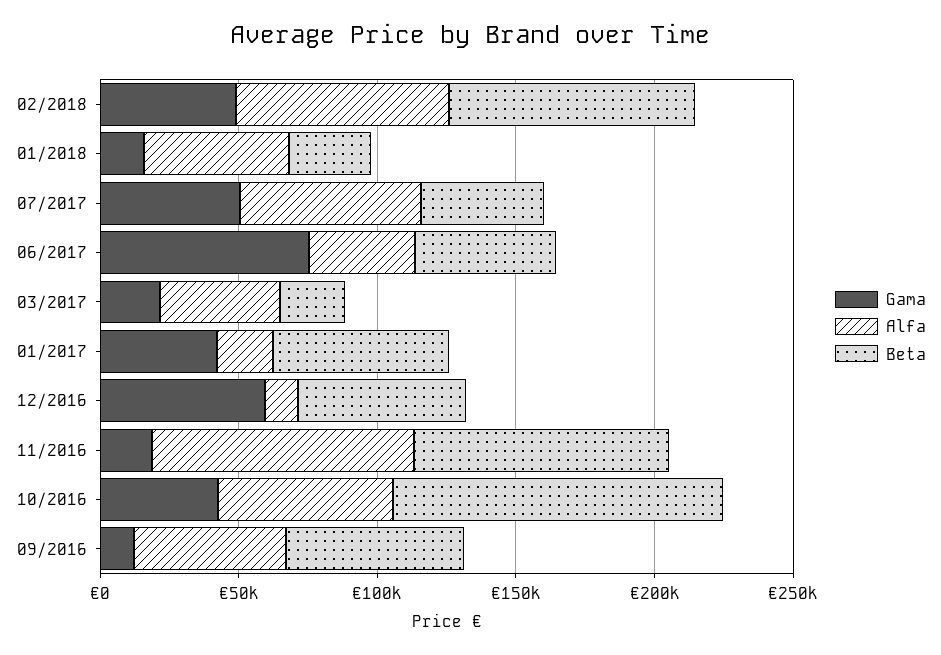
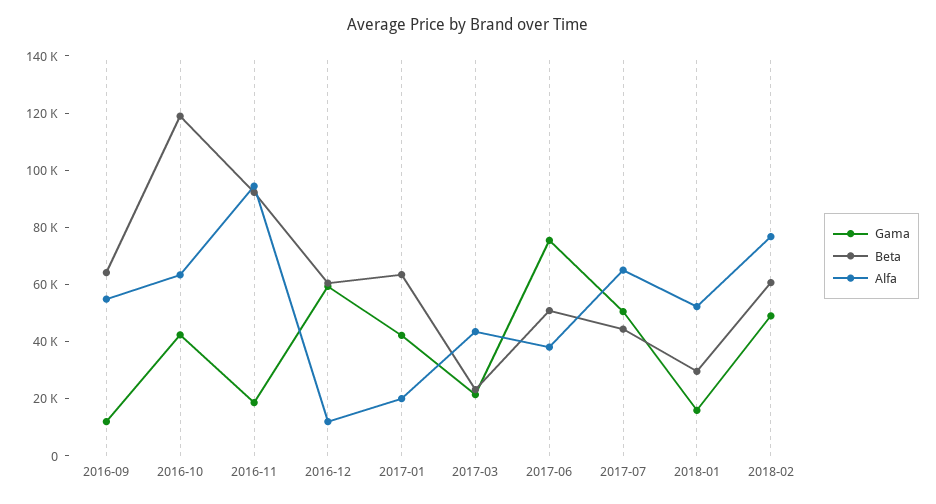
Beta, 02/2018: 90000 -> 60000

